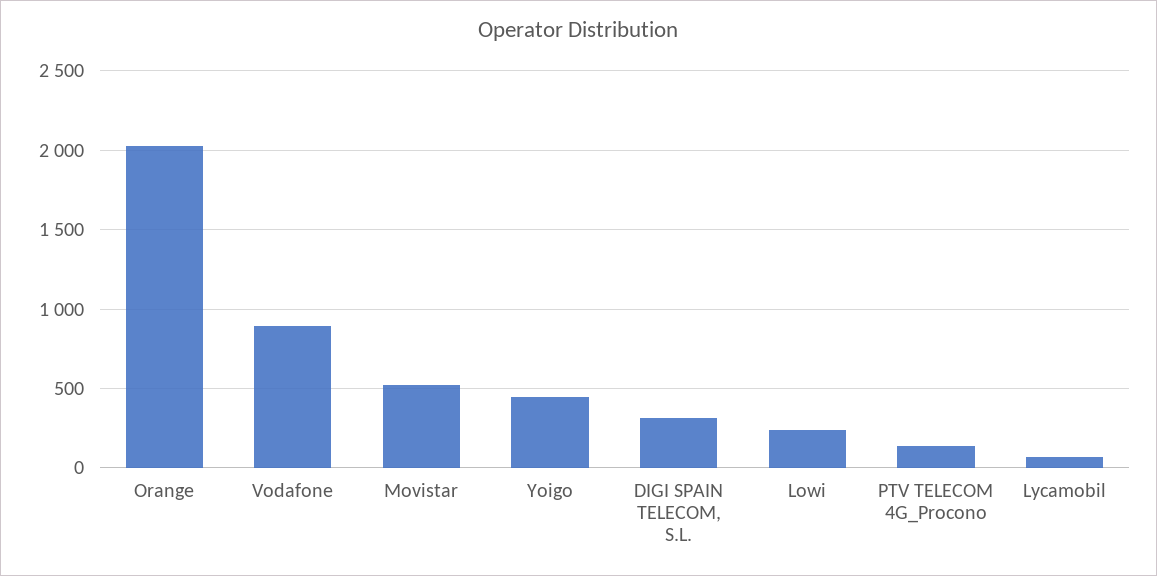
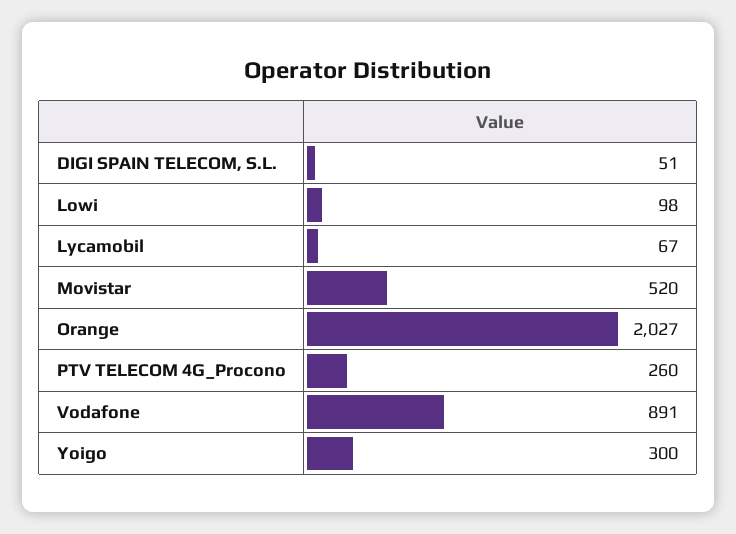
Yoigo: 450 -> 300
DIGI SPAIN TELECOM, S.L.: 300 -> 51
Lowi: 250 -> 98
PTV TELECOM 4G_Procono: 150 -> 260

